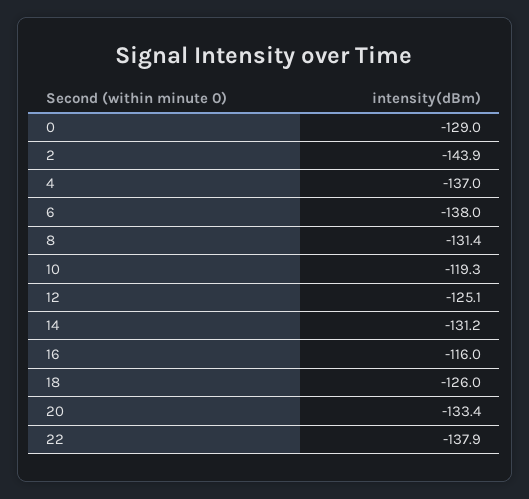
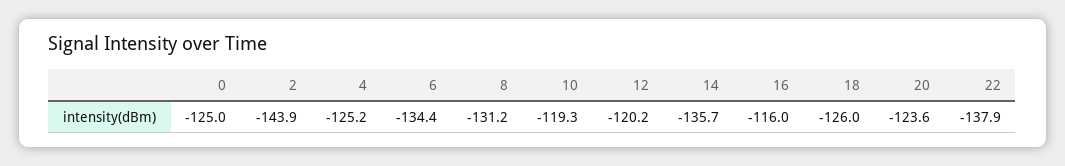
0: -129 -> -125
4: -137 -> -125.2
6: -138 -> -134.4
8: -131.4 -> -131.2
12: -125.1 -> -120.2
14: -131.2 -> -135.7
20: -133.4 -> -123.6

